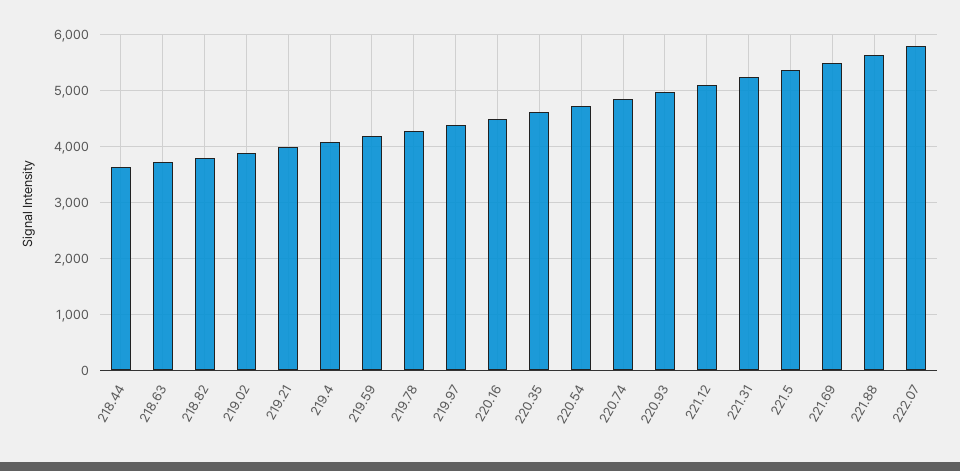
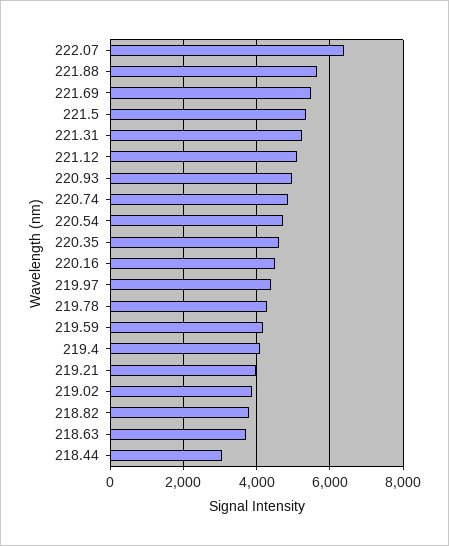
218.44: 3600 -> 3000
222.07: 5800 -> 6400

